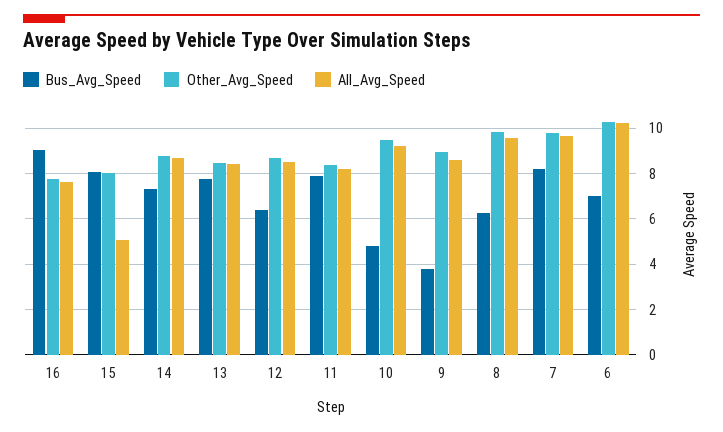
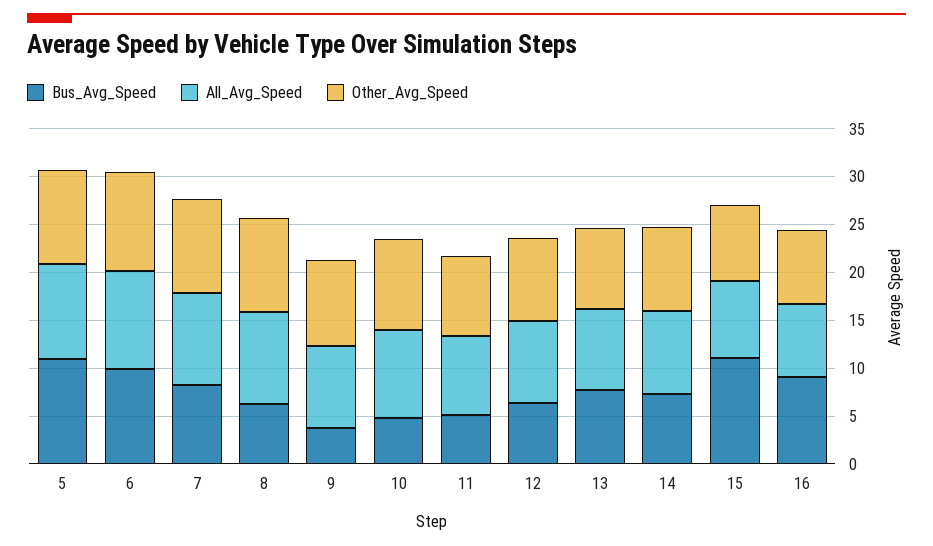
Bus_Avg_Speed, 15: 8 -> 11
All_Avg_Speed, 15: 5 -> 8
Bus_Avg_Speed, 11: 8 -> 5
Bus_Avg_Speed, 6: 7 -> 10
Bus_Avg_Speed, 5: none -> 11
All_Avg_Speed, 5: none -> 10
Other_Avg_Speed, 5: none -> 10

